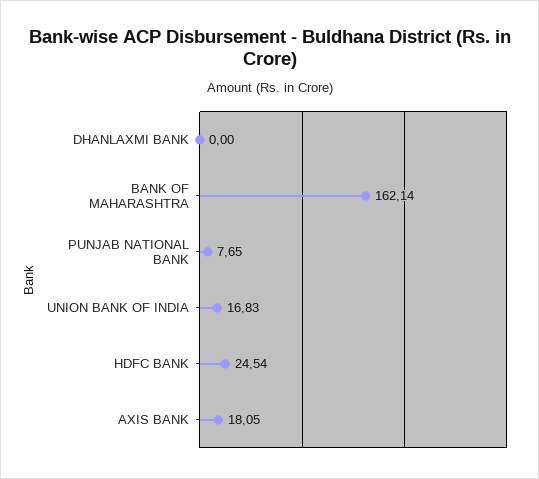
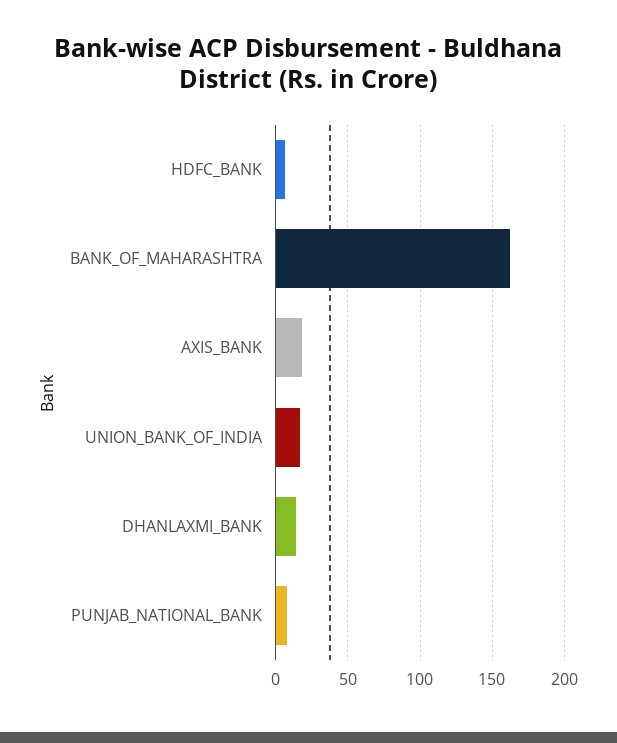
DHANLAXMI BANK: 0 -> 15
HDFC BANK: 24.54 -> 5

